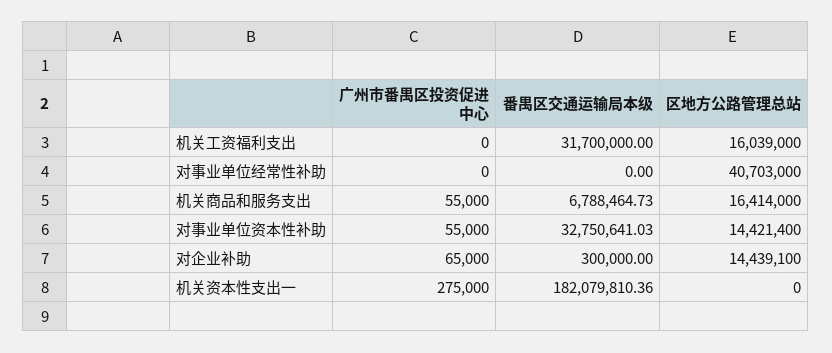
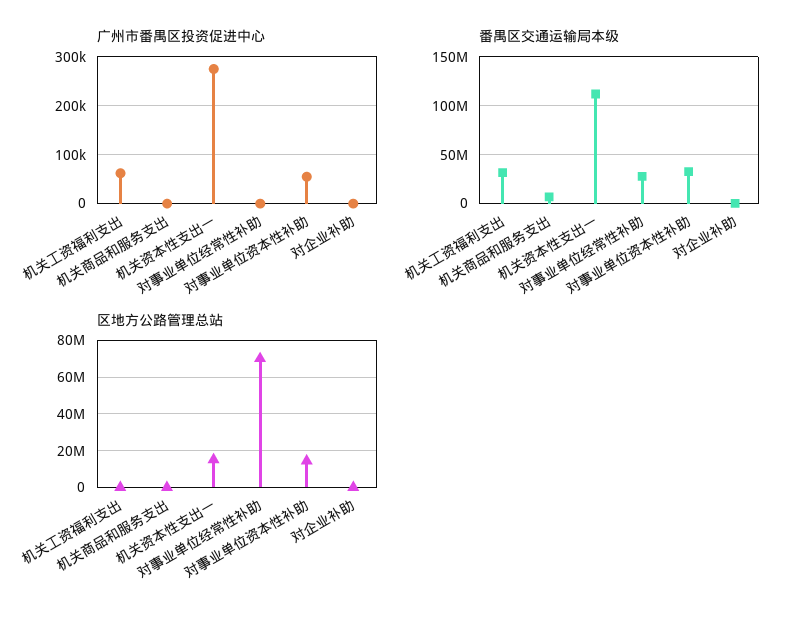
广州市番禺区投资促进中心, 机关工资福利支出: 0 -> 60000
区地方公路管理总站, 机关工资福利支出: 16039000 -> 0
番禺区交通运输局本级, 对事业单位经常性补助: 0 -> 30000000
区地方公路管理总站, 对事业单位经常性补助: 40703000 -> 70000000
广州市番禺区投资促进中心, 机关商品和服务支出: 55000 -> 0
区地方公路管理总站, 机关商品和服务支出: 16414000 -> 0
广州市番禺区投资促进中心, 对企业补助: 65000 -> 0
区地方公路管理总站, 对企业补助: 14439100 -> 0
番禺区交通运输局本级, 机关资本性支出一: 182079810.36 -> 110000000
区地方公路管理总站, 机关资本性支出一: 0 -> 15000000

